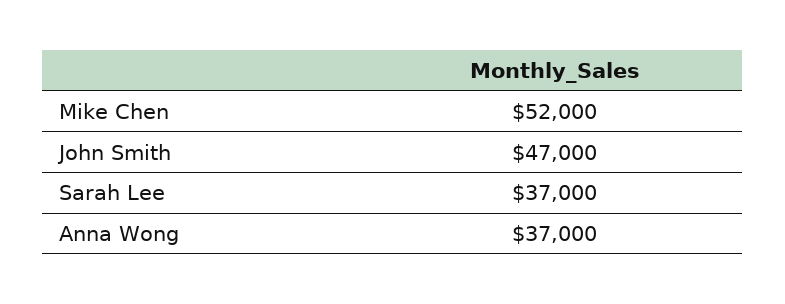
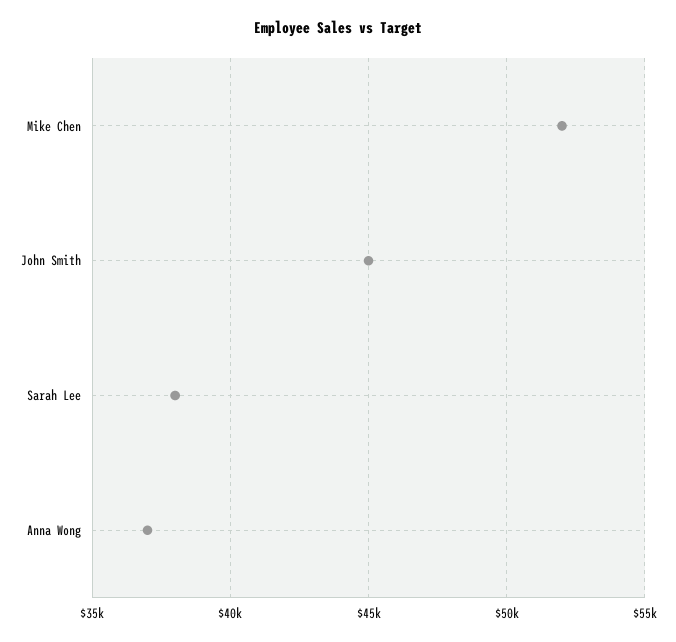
John Smith: 47000 -> 45000
Sarah Lee: 37000 -> 38000

